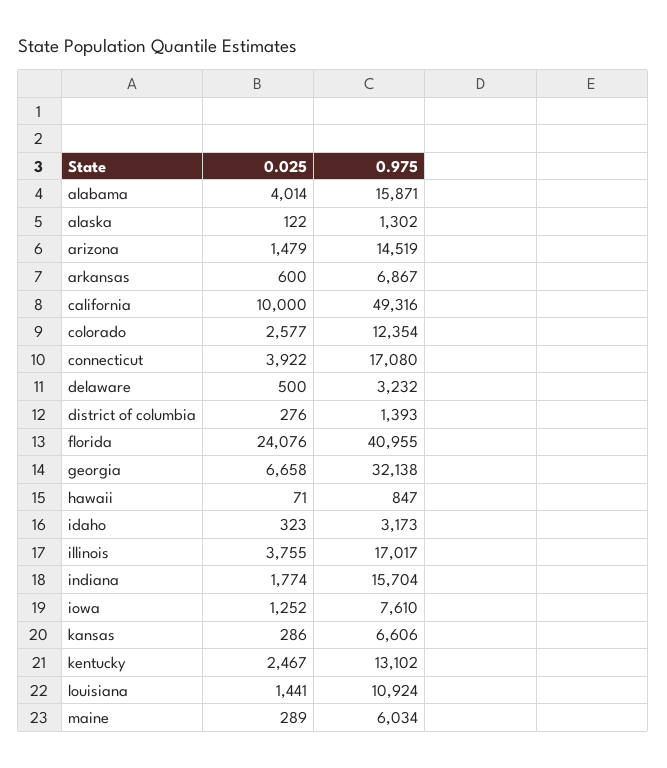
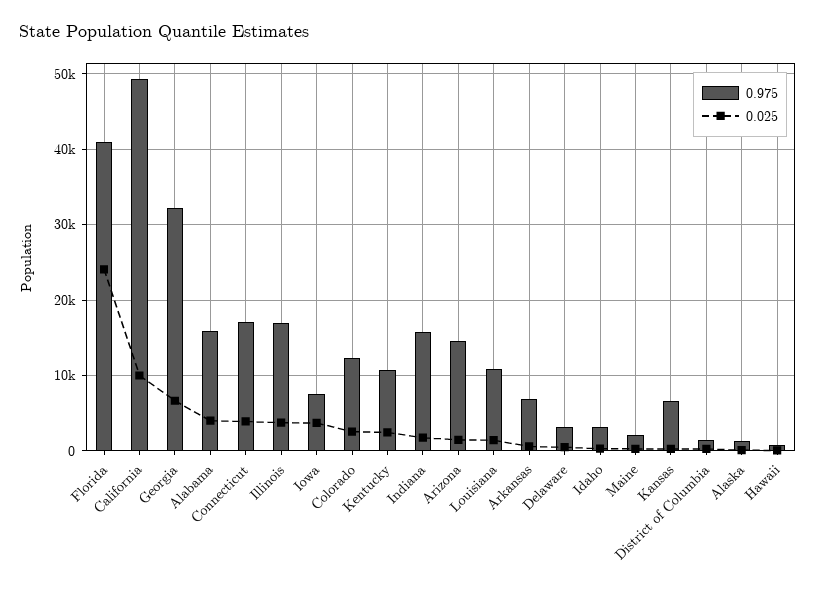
0.025, iowa: 1252 -> 4000
0.975, kentucky: 13102 -> 11000
0.975, maine: 6034 -> 2000

